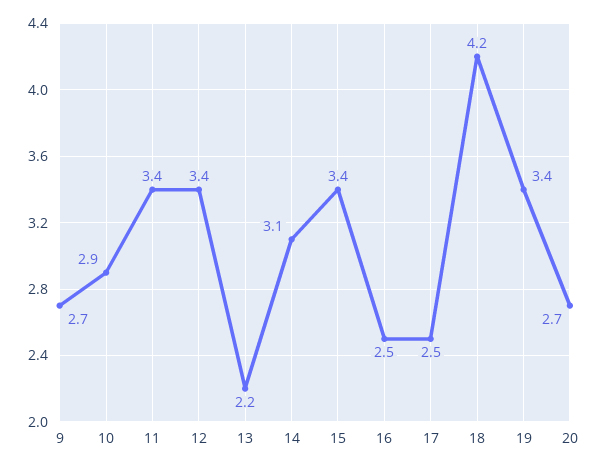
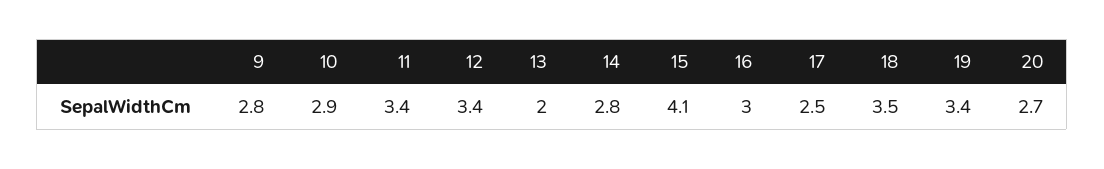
9: 2.7 -> 2.8
13: 2.2 -> 2
14: 3.1 -> 2.8
15: 3.4 -> 4.1
16: 2.5 -> 3
18: 4.2 -> 3.5

